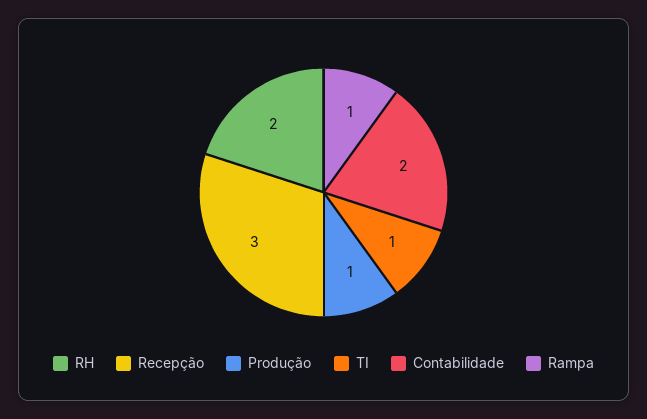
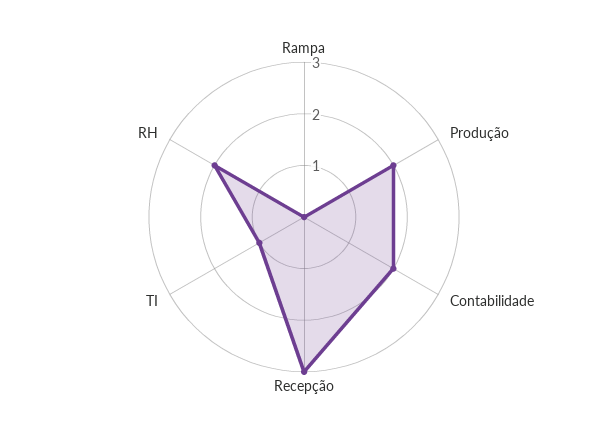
Produção: 1 -> 2
Rampa: 1 -> 0

